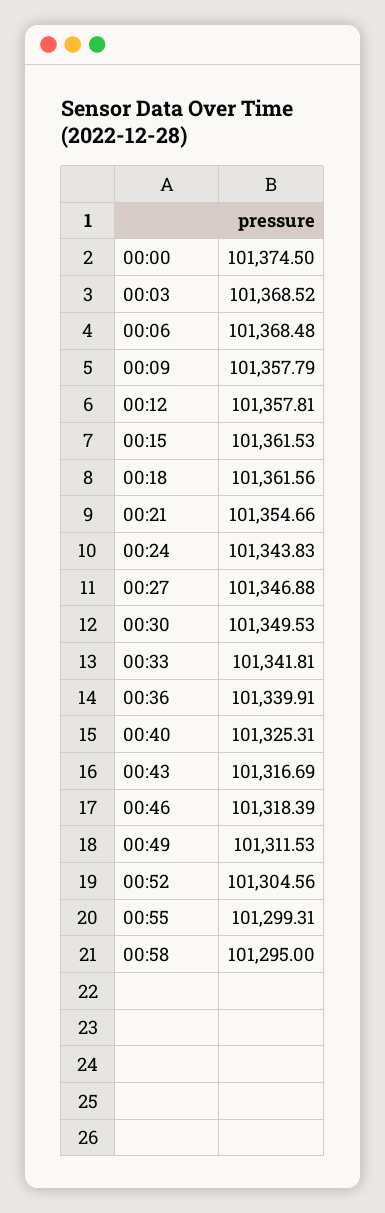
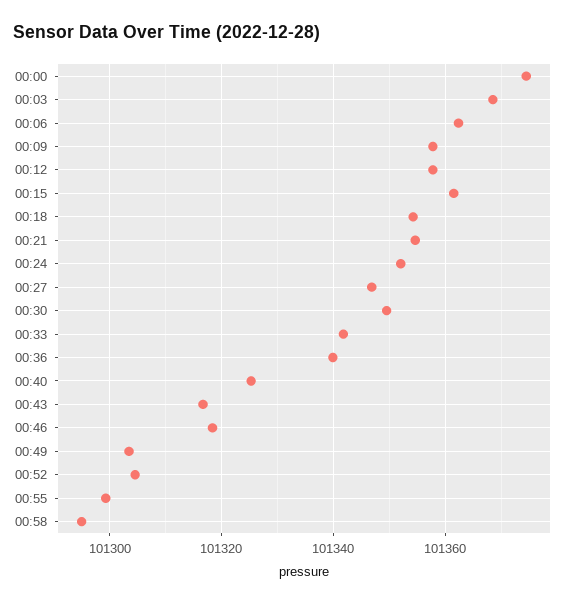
00:06: 101368.48 -> 101362
00:18: 101361.56 -> 101354
00:24: 101343.83 -> 101352
00:49: 101311.53 -> 101304

